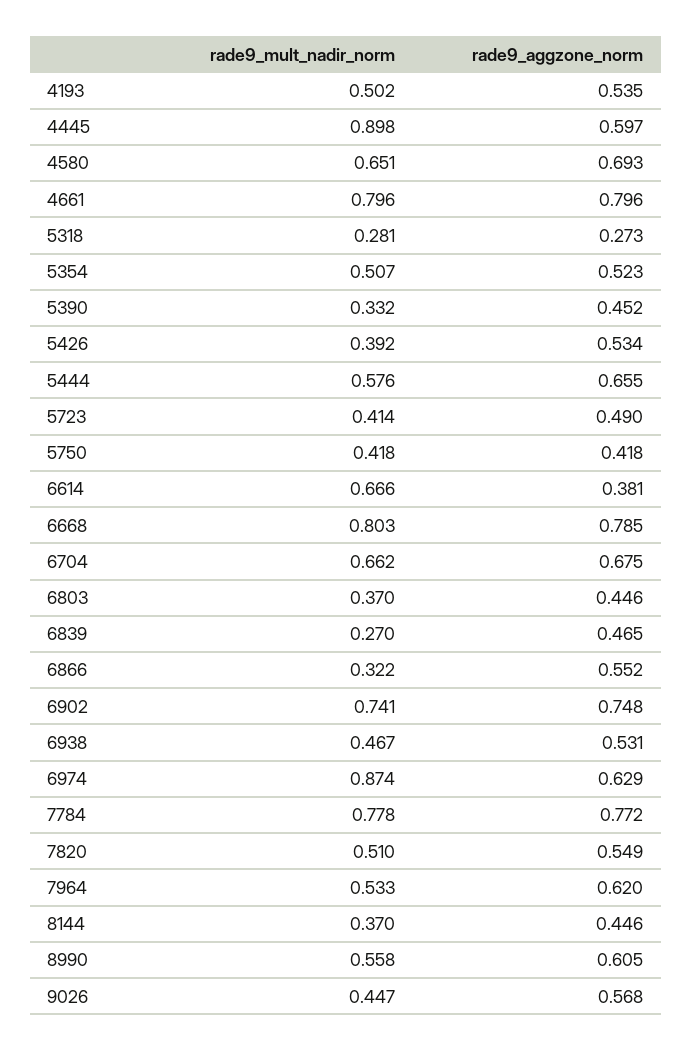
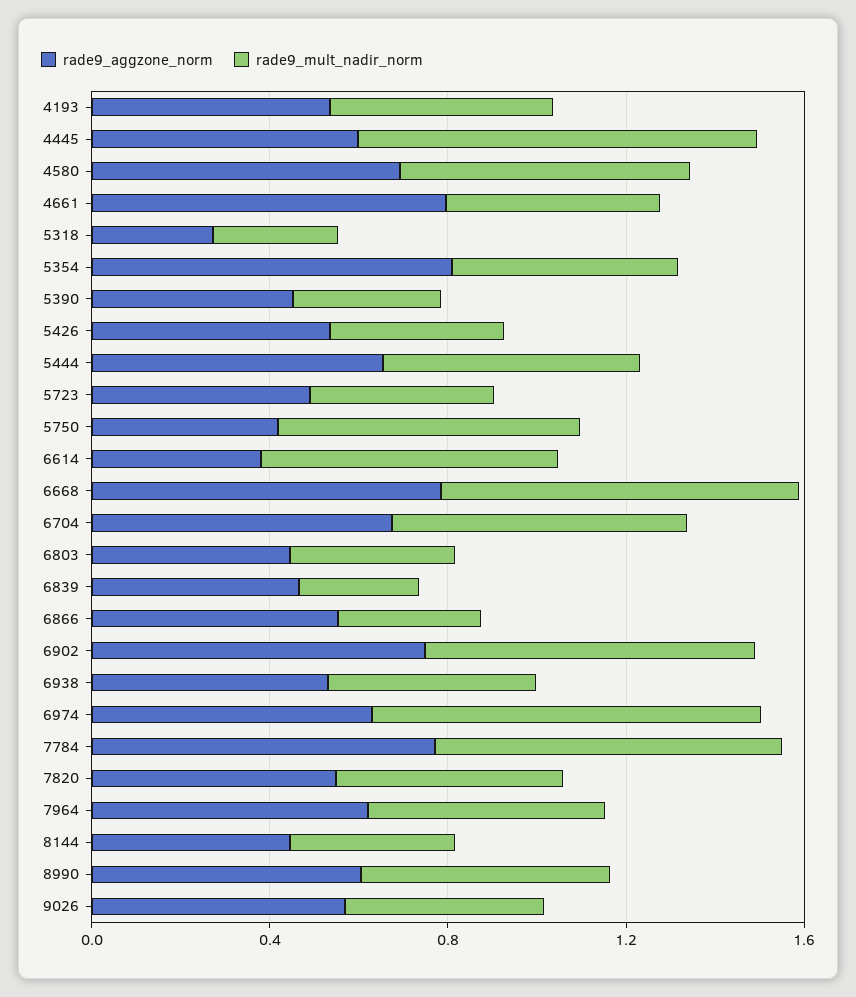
rade9_mult_nadir_norm, 4661: 0.796 -> 0.5
rade9_aggzone_norm, 5354: 0.523 -> 0.8
rade9_mult_nadir_norm, 5750: 0.418 -> 0.7

